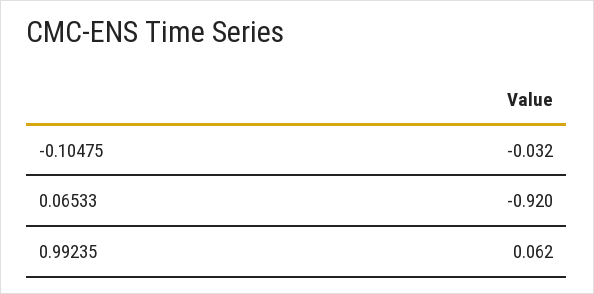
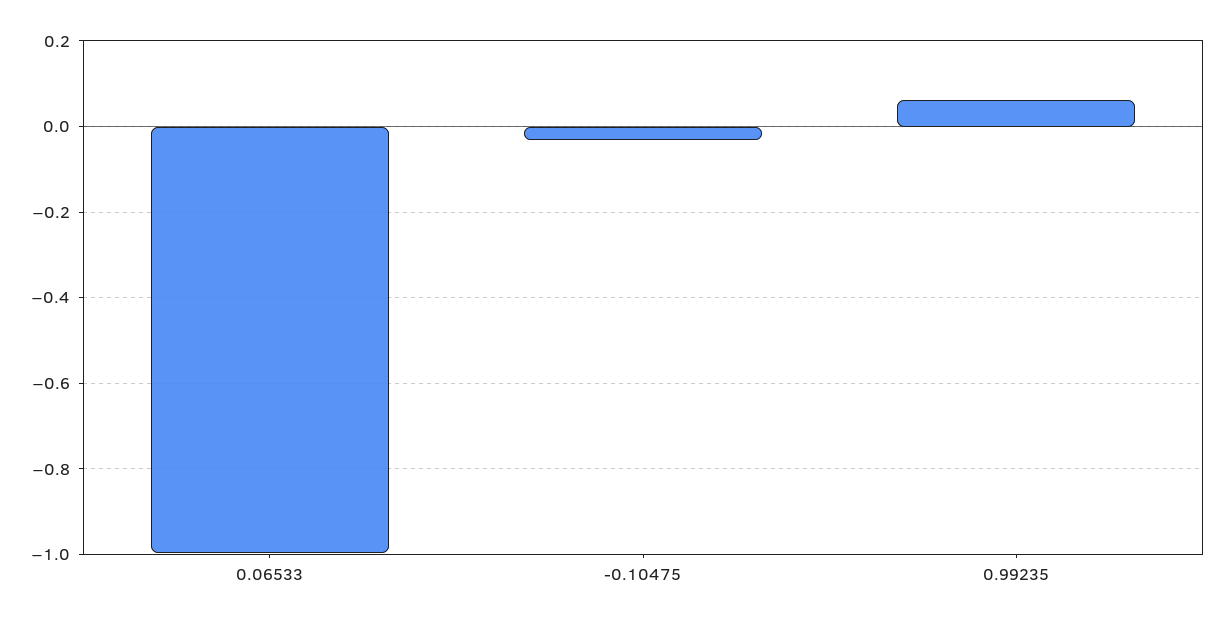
0.06533: -0.92 -> -1

